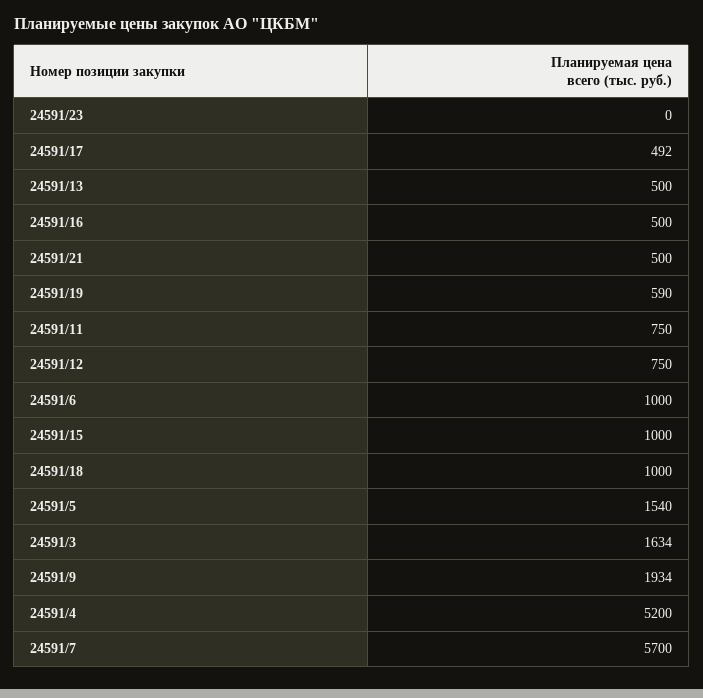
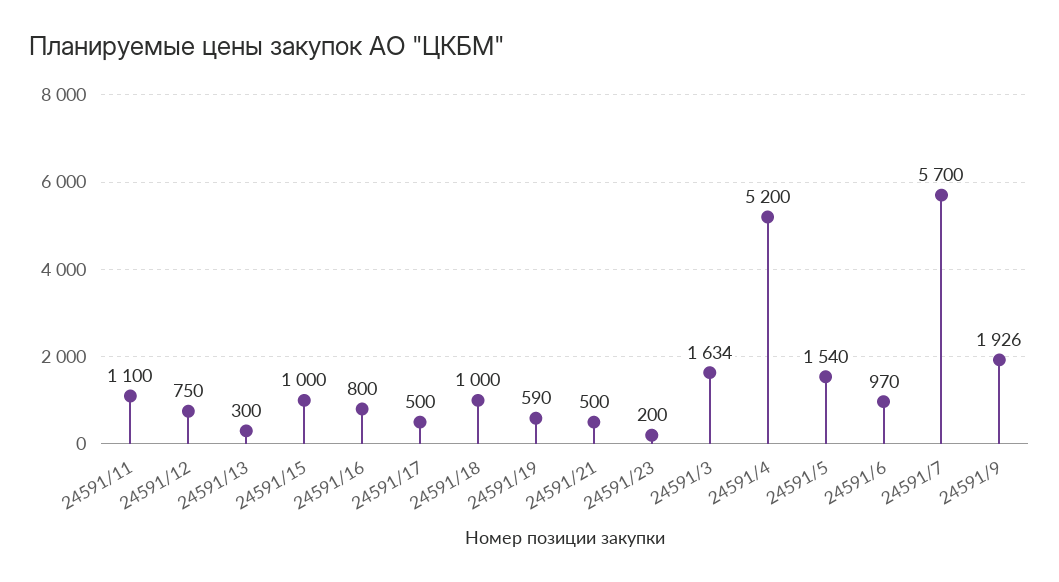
24591/23: 0 -> 200
24591/17: 492 -> 500
24591/13: 500 -> 300
24591/16: 500 -> 800
24591/11: 750 -> 1100
24591/6: 1000 -> 970
24591/9: 1934 -> 1926

